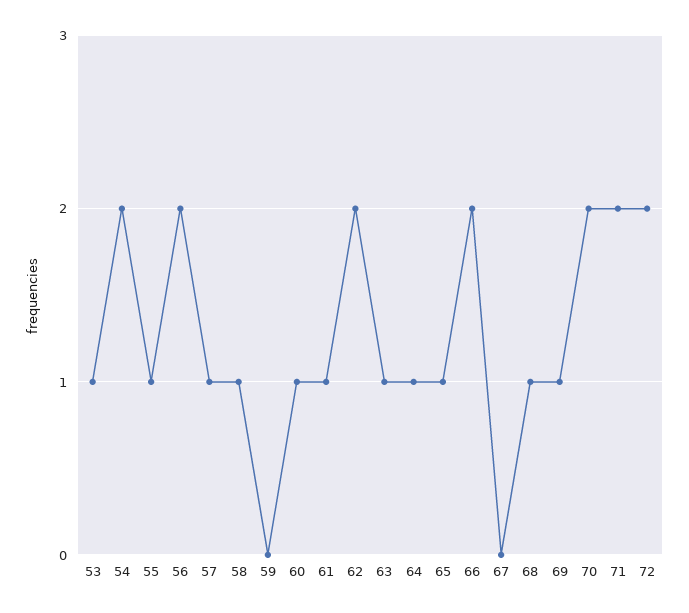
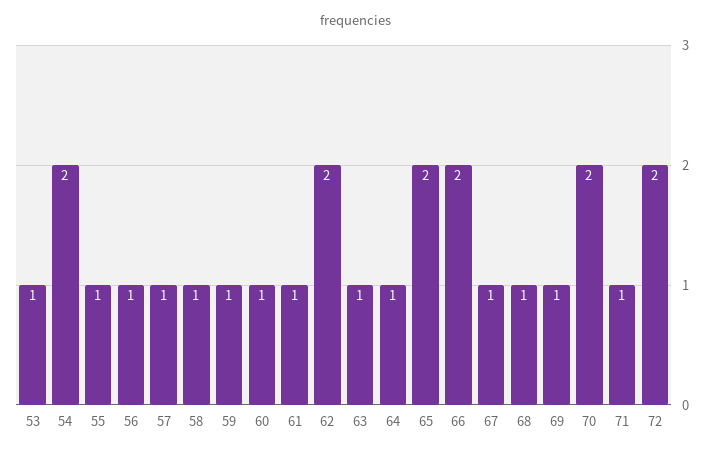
56: 2 -> 1
59: 0 -> 1
65: 1 -> 2
67: 0 -> 1
71: 2 -> 1

